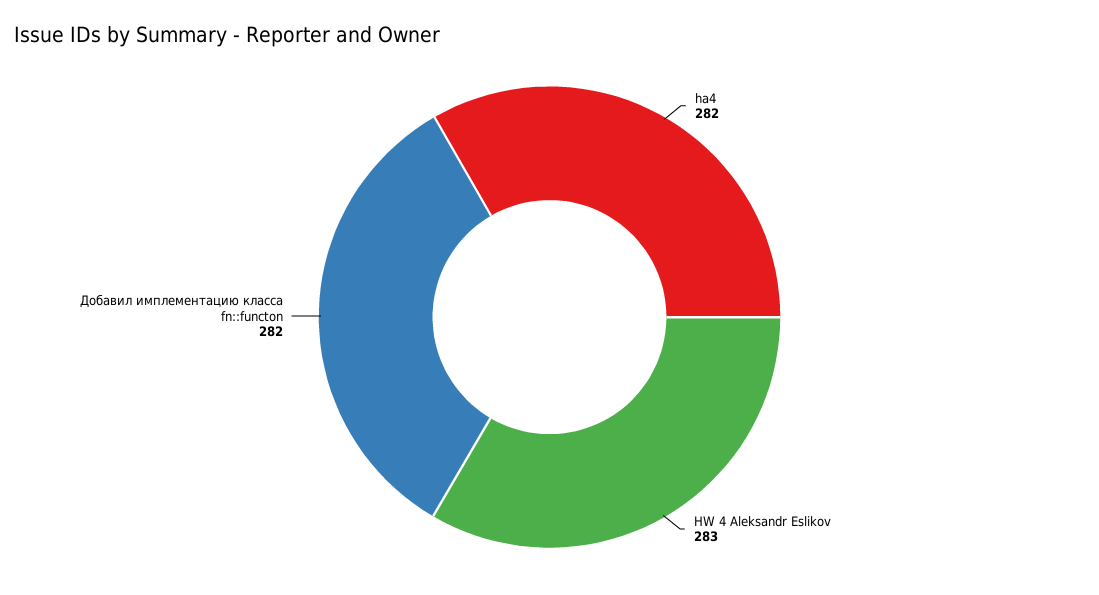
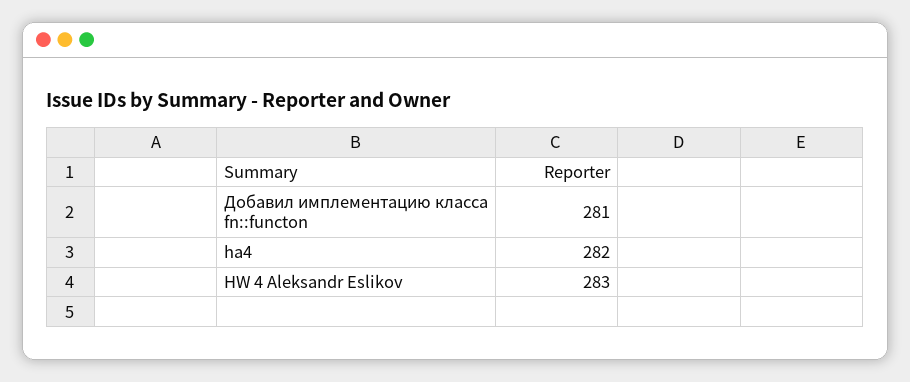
Добавил имплементацию класса fn::functon: 282 -> 281

